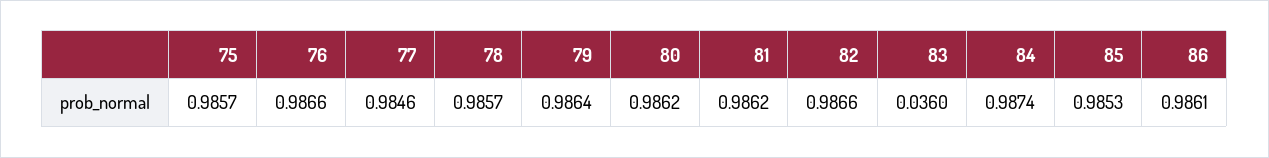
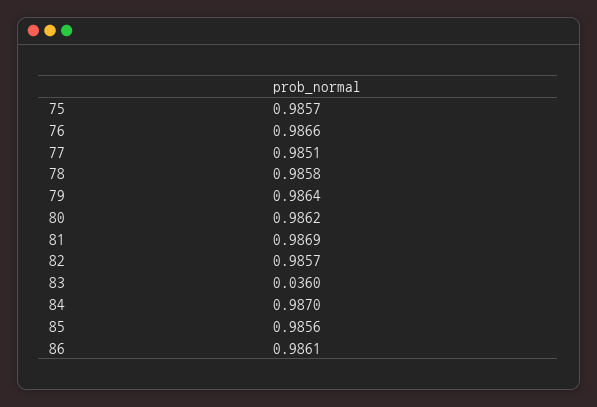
77: 0.9846 -> 0.9851
78: 0.9857 -> 0.9858
81: 0.9862 -> 0.9869
82: 0.9866 -> 0.9857
84: 0.9874 -> 0.987
85: 0.9853 -> 0.9856

